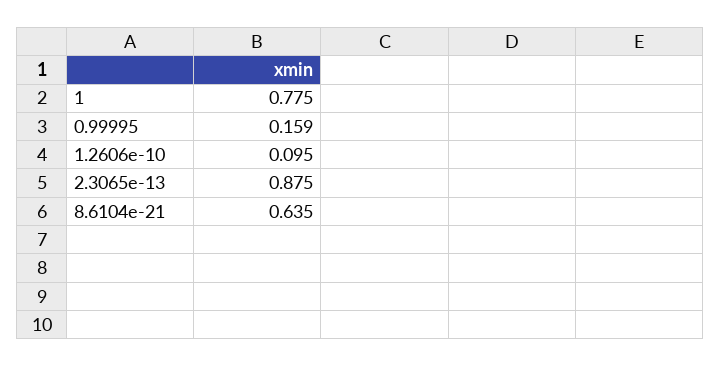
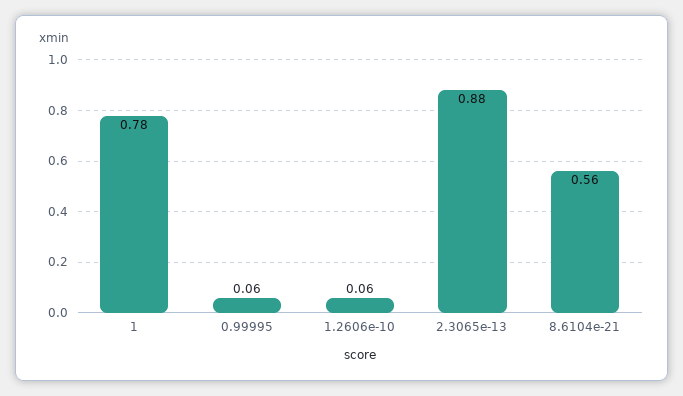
0.99995: 0.159 -> 0.06
1.2606e-10: 0.095 -> 0.06
8.6104e-21: 0.635 -> 0.56

